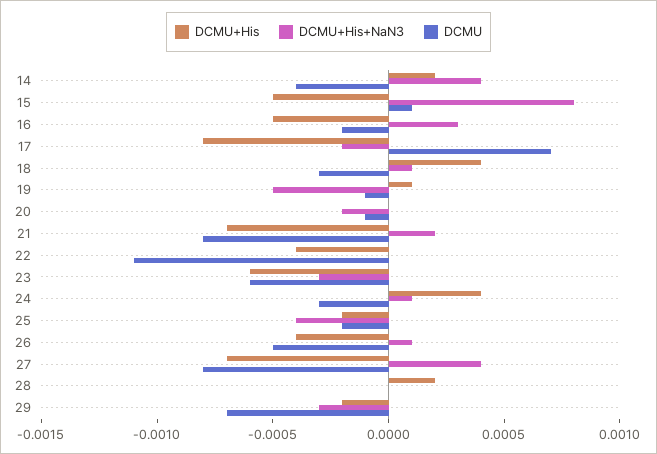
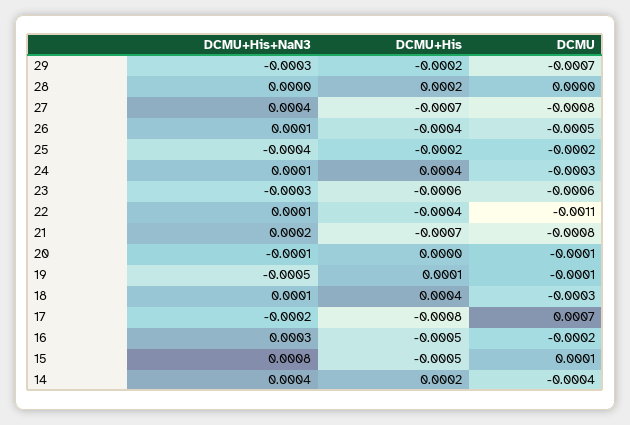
DCMU+His+NaN3, 20: -0.0002 -> -0.0001
DCMU+His+NaN3, 22: 0 -> 0.0001

